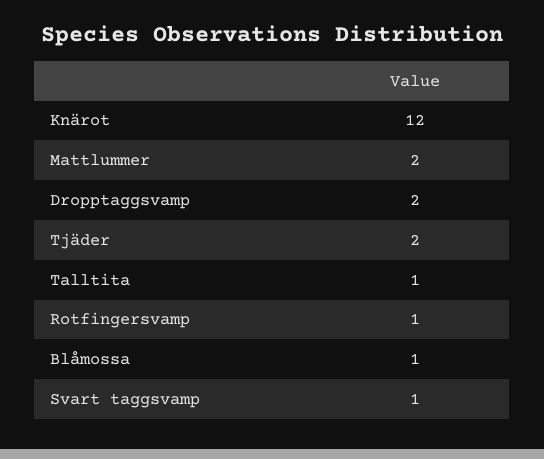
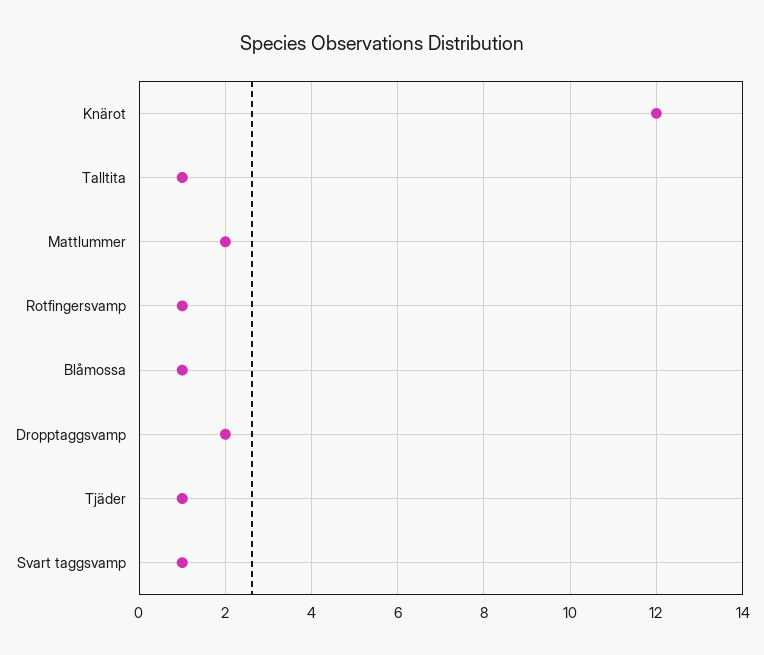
Tjäder: 2 -> 1

